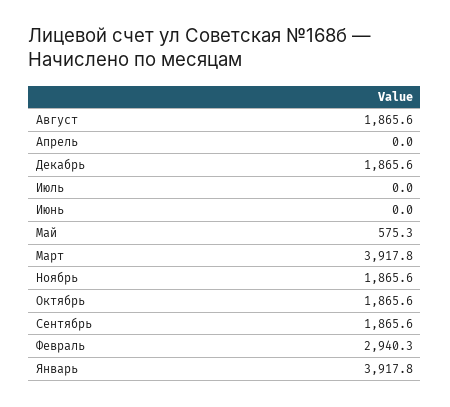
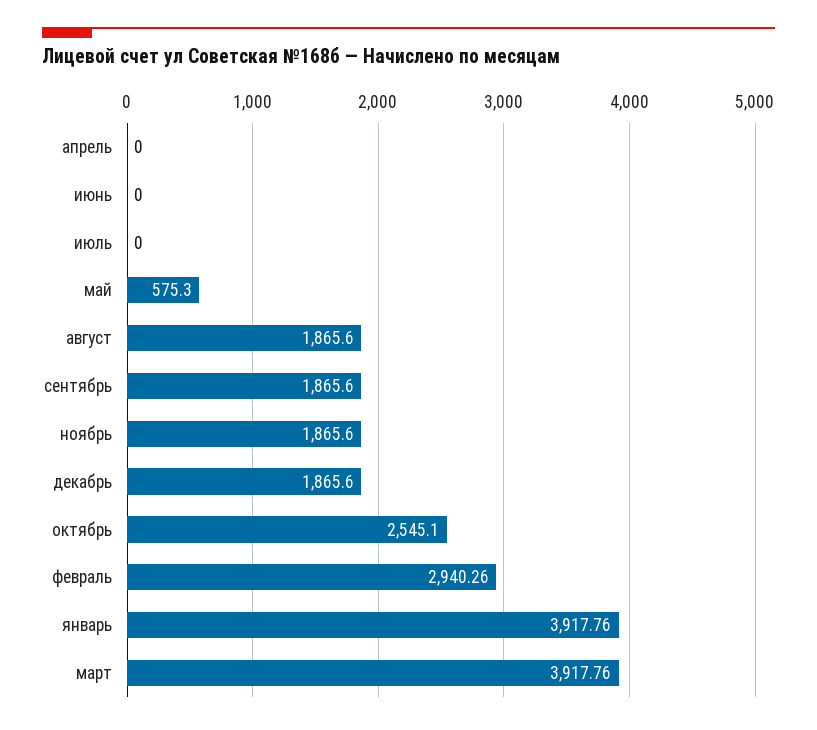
Октябрь: 1865.6 -> 2545.1

